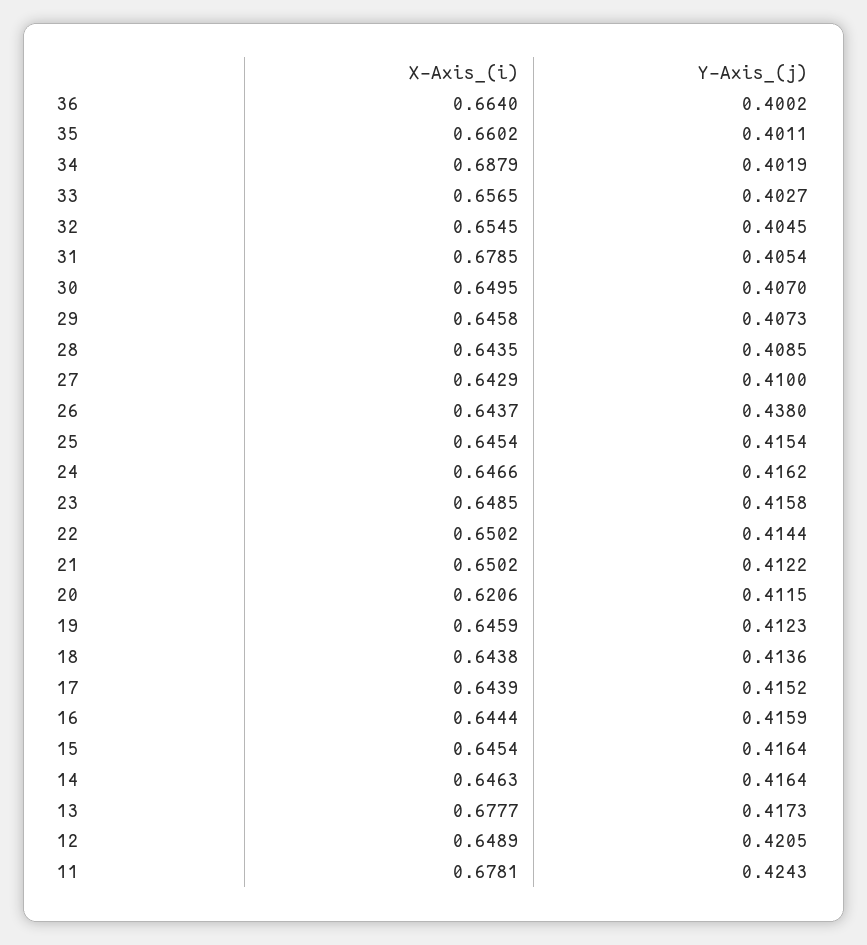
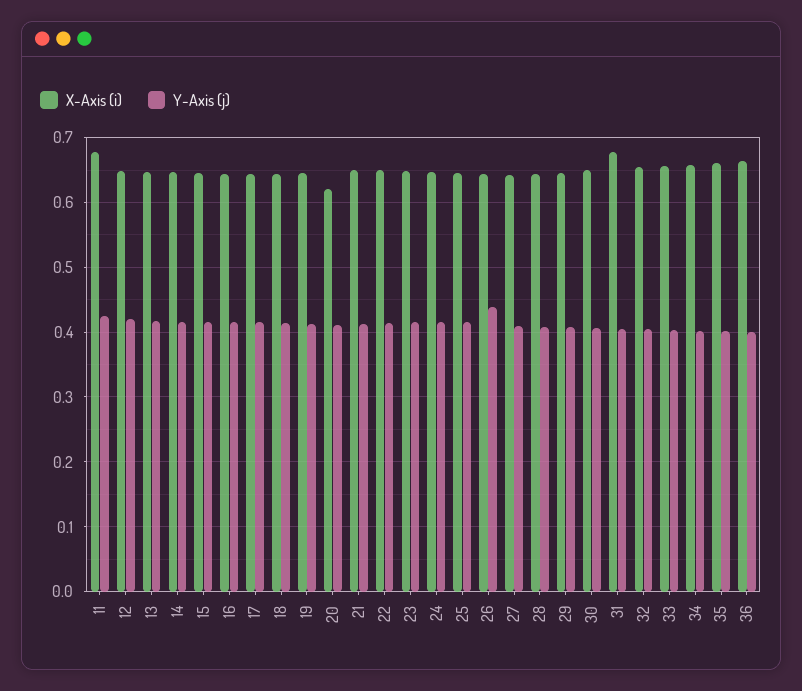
X-Axis_(i), 34: 0.6879 -> 0.66
X-Axis_(i), 13: 0.6777 -> 0.65

